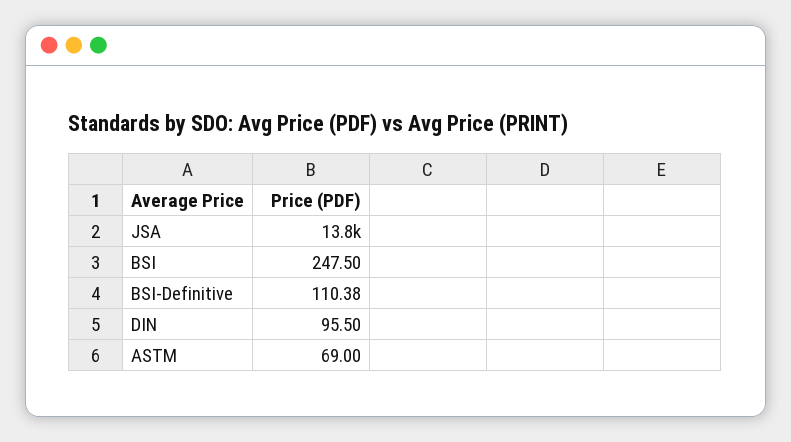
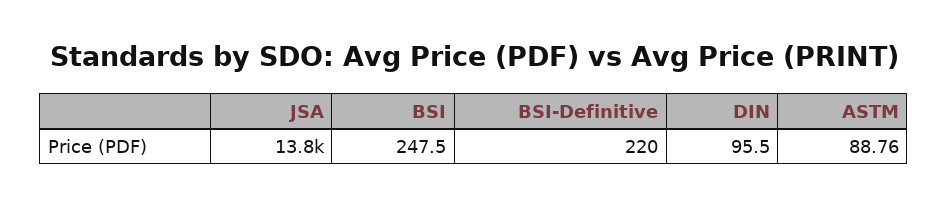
BSI-Definitive: 110.38 -> 220
ASTM: 69 -> 88.76

